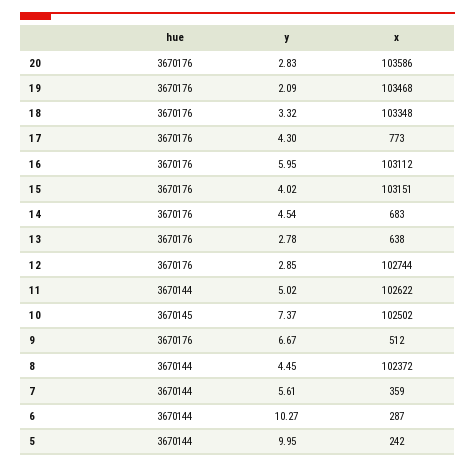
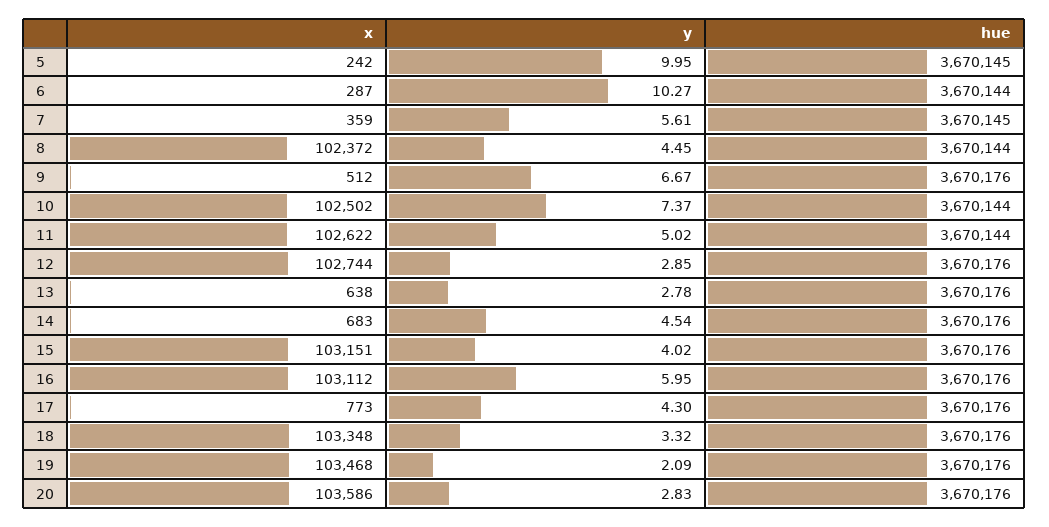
hue, 10: 3670145 -> 3670144
hue, 7: 3670144 -> 3670145
hue, 5: 3670144 -> 3670145

